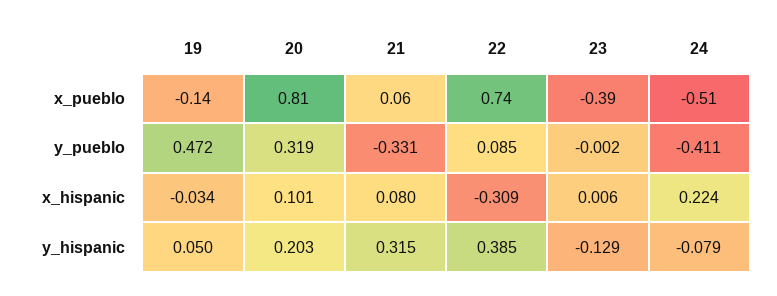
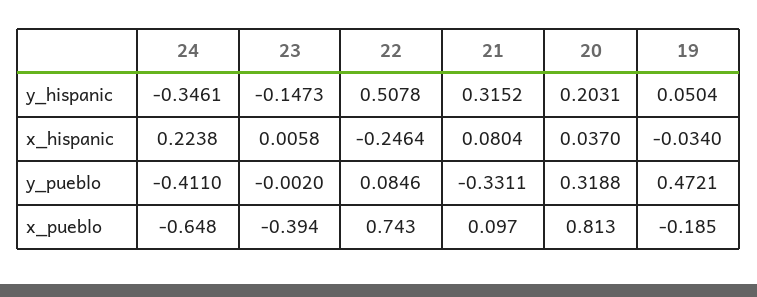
19, x_pueblo: -0.14 -> -0.185
21, x_pueblo: 0.06 -> 0.097
24, x_pueblo: -0.51 -> -0.648
20, x_hispanic: 0.101 -> 0.037
22, x_hispanic: -0.309 -> -0.2464
22, y_hispanic: 0.385 -> 0.5078
23, y_hispanic: -0.129 -> -0.1473
24, y_hispanic: -0.079 -> -0.3461

